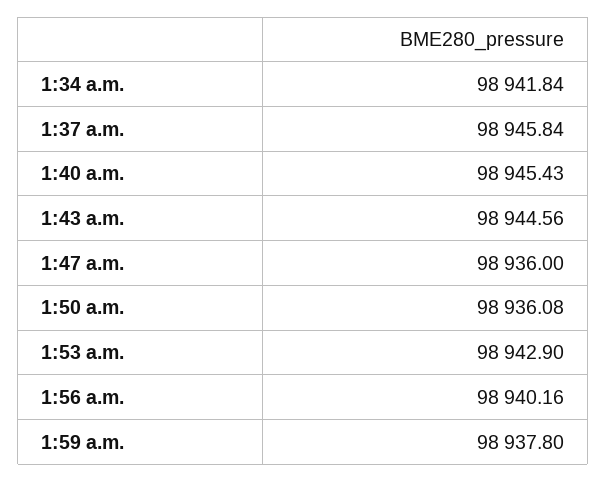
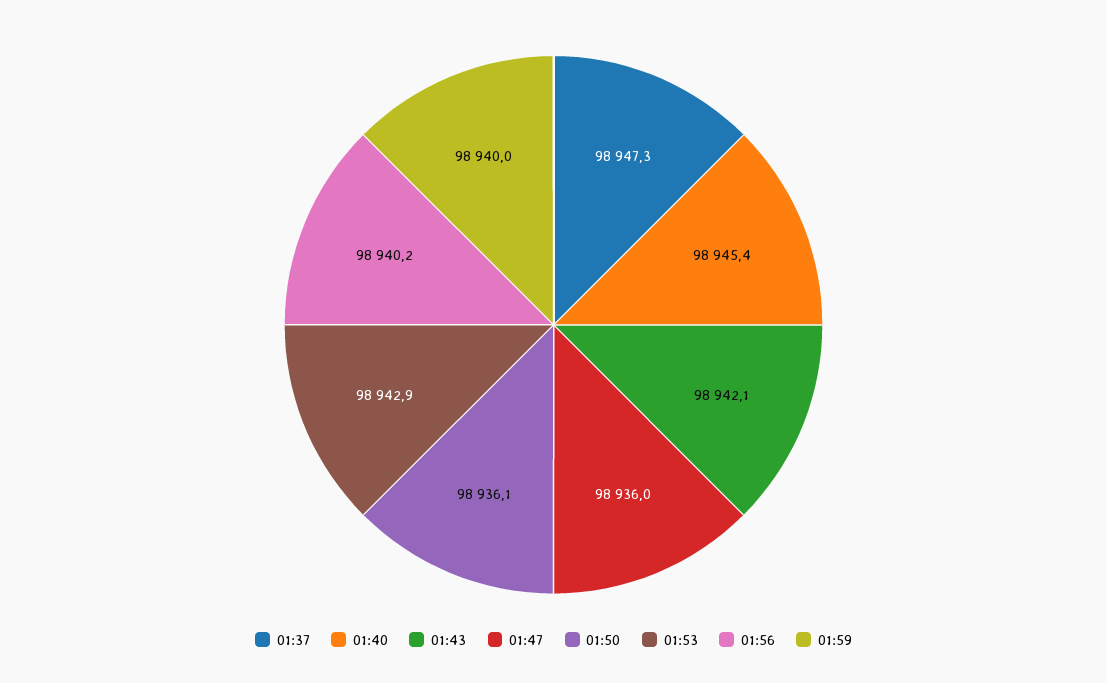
1:34 a.m.: 98941.84 -> none
1:37 a.m.: 98945.84 -> 98947.3
1:43 a.m.: 98944.56 -> 98942.1
1:59 a.m.: 98937.8 -> 98940

